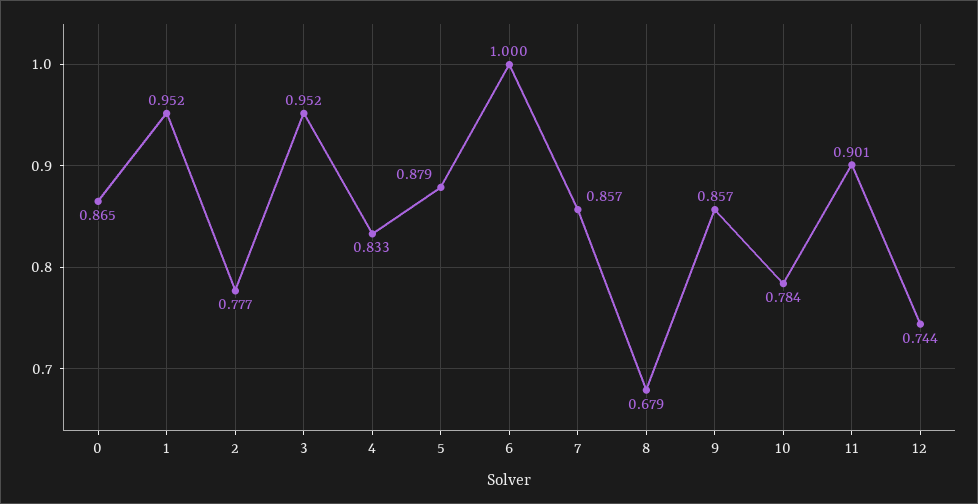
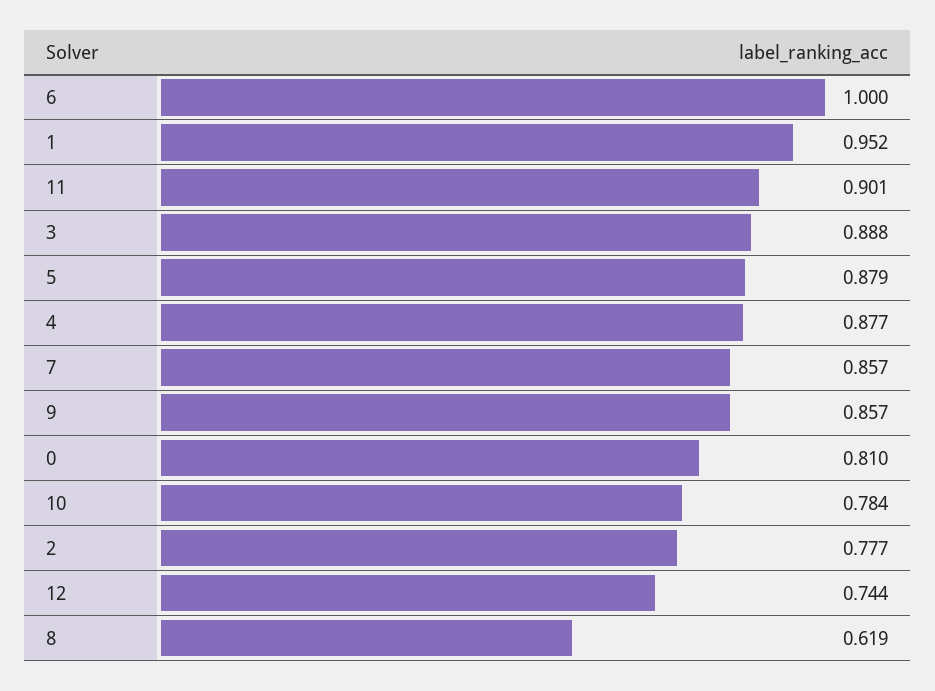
0: 0.865 -> 0.81
3: 0.952 -> 0.888
4: 0.833 -> 0.877
8: 0.679 -> 0.619

